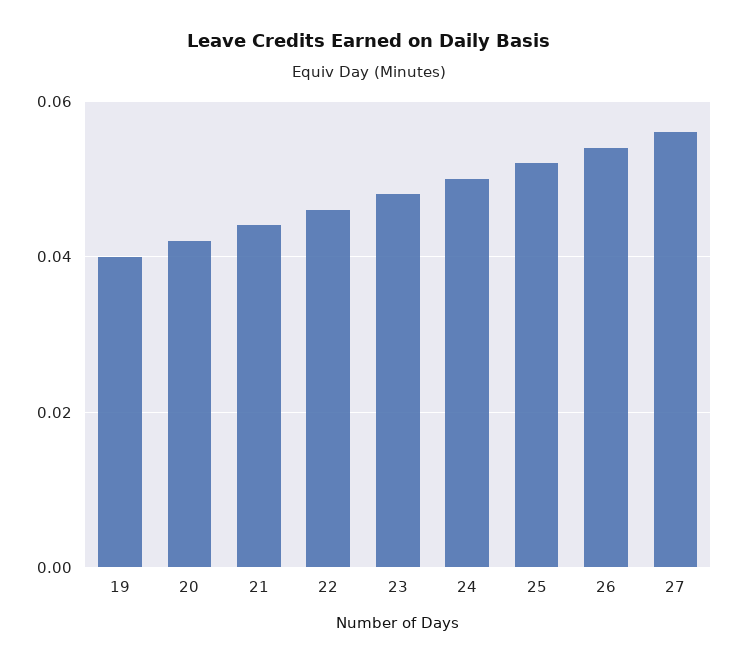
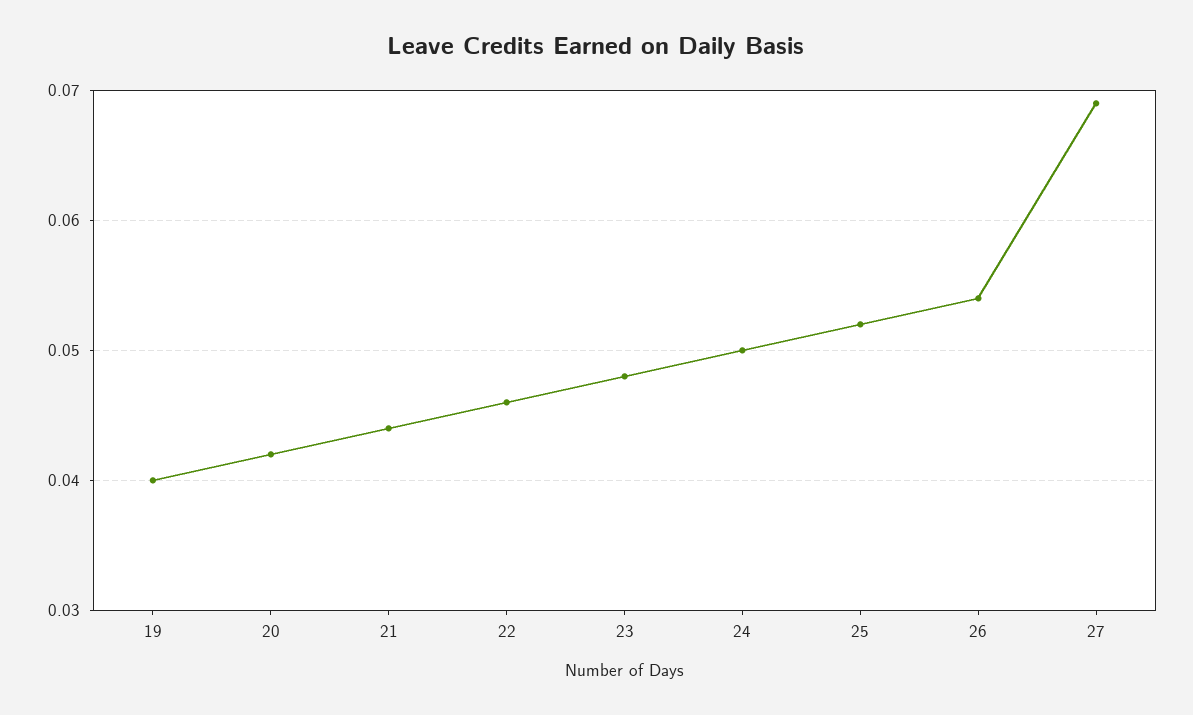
27: 0.055 -> 0.069

